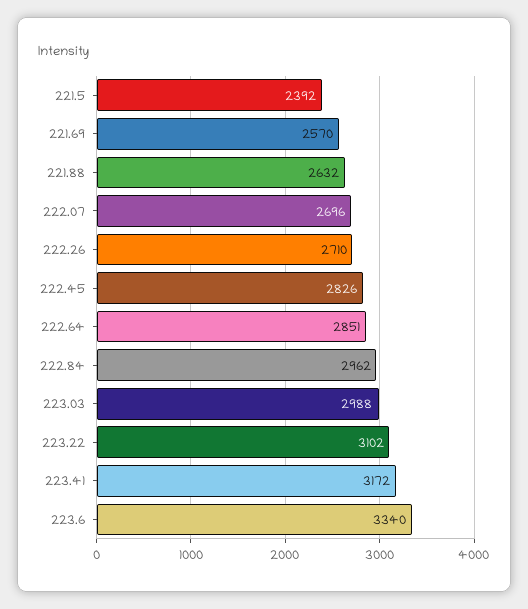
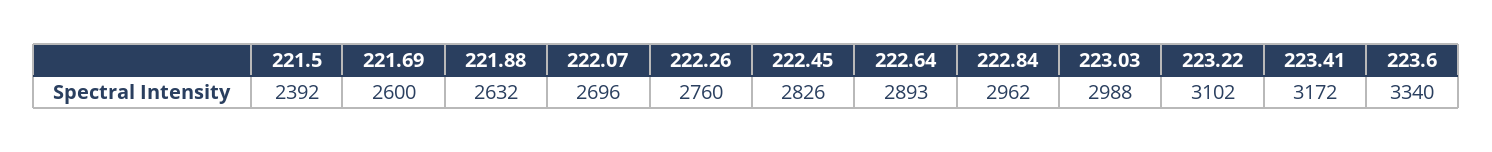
221.69: 2570 -> 2600
222.26: 2710 -> 2760
222.64: 2851 -> 2893

